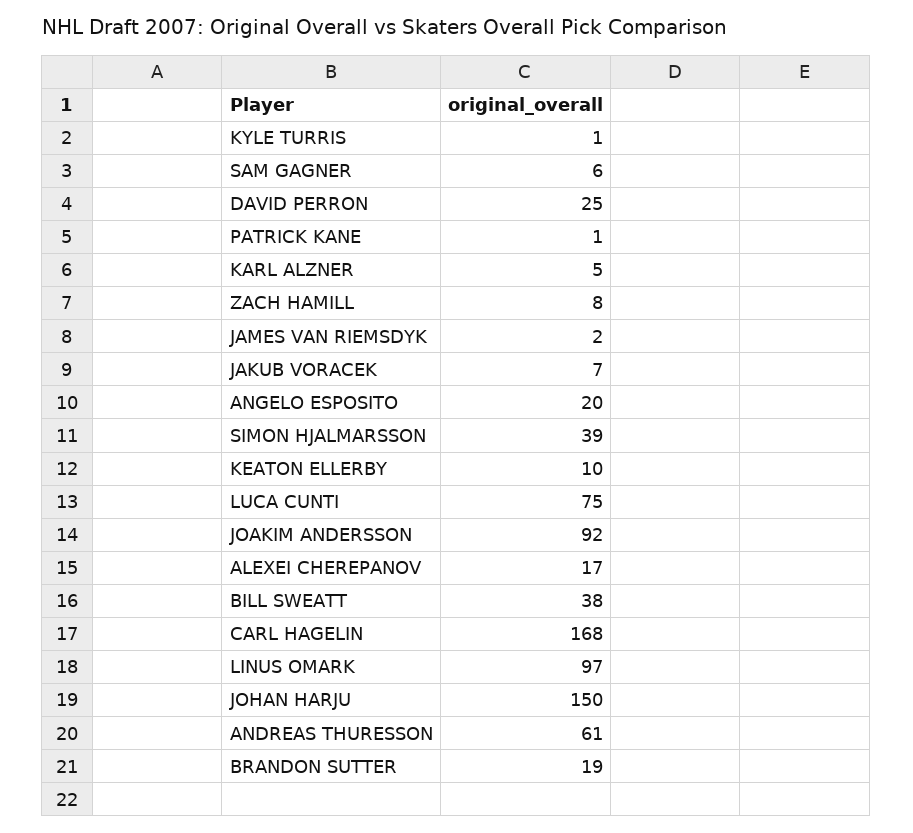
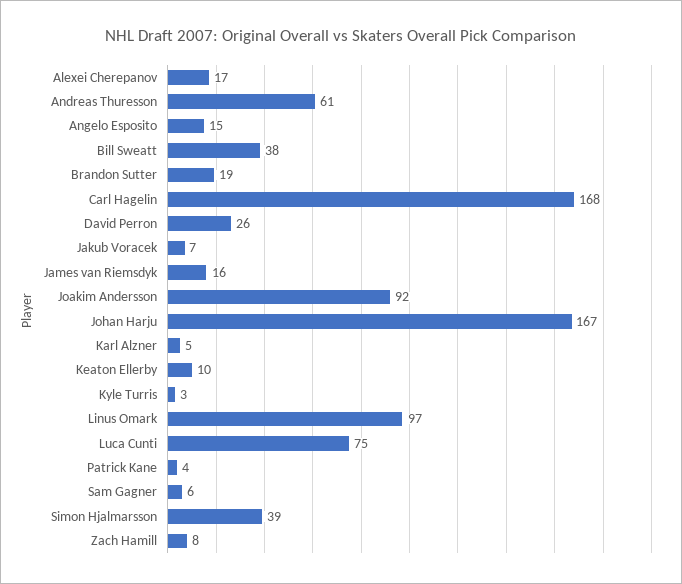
KYLE TURRIS: 1 -> 3
DAVID PERRON: 25 -> 26
PATRICK KANE: 1 -> 4
JAMES VAN RIEMSDYK: 2 -> 16
ANGELO ESPOSITO: 20 -> 15
JOHAN HARJU: 150 -> 167

